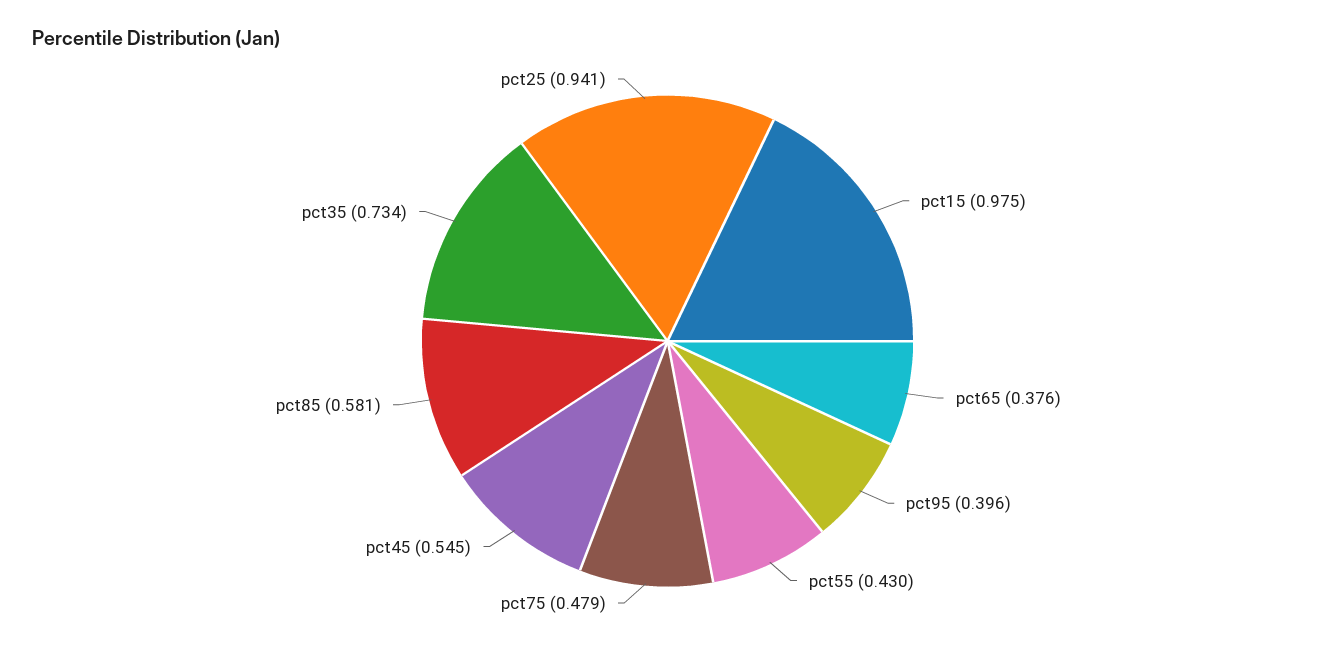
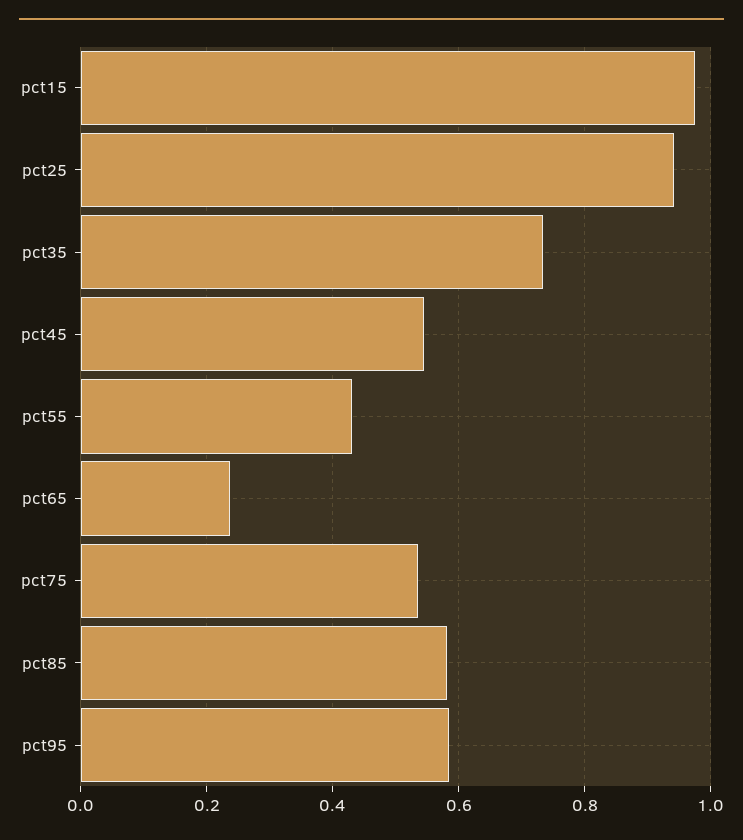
pct65: 0.376 -> 0.24
pct95: 0.396 -> 0.58
pct75: 0.479 -> 0.54

